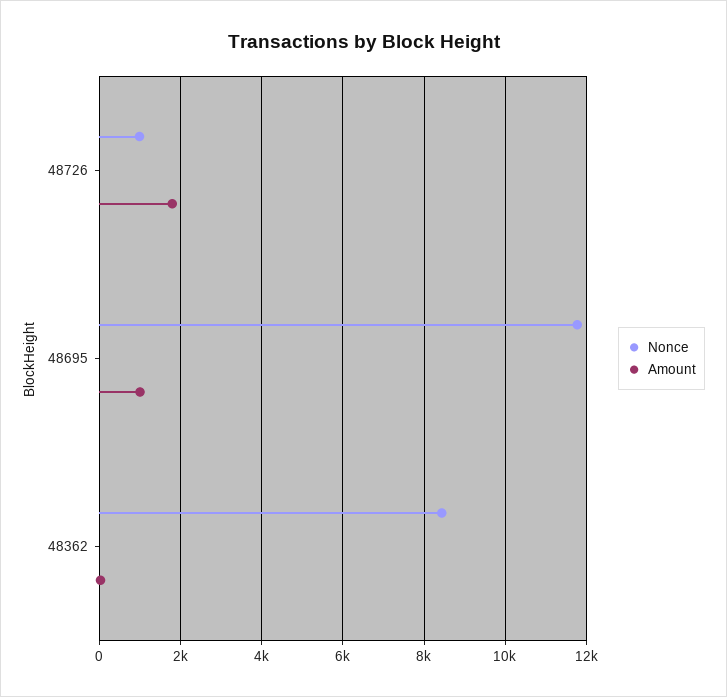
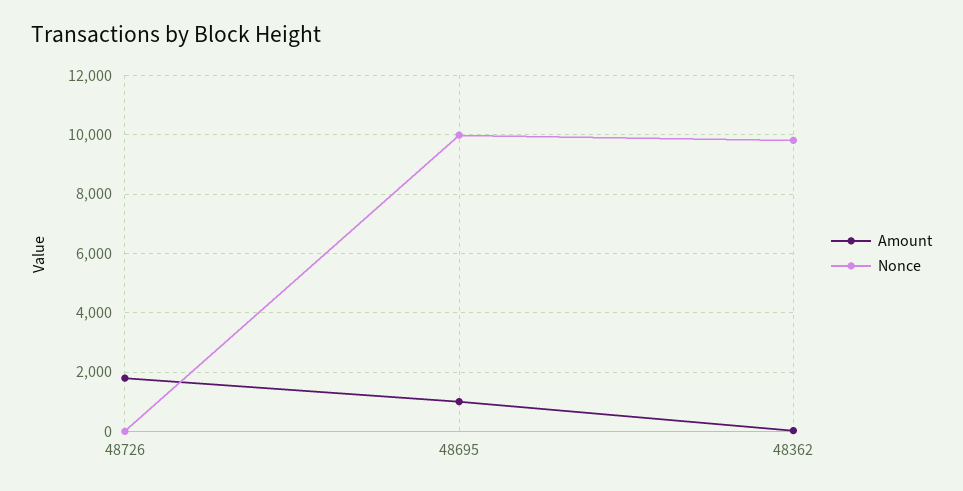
Nonce, 48726: 1000 -> 0
Nonce, 48695: 11800 -> 10000
Nonce, 48362: 8400 -> 9750

